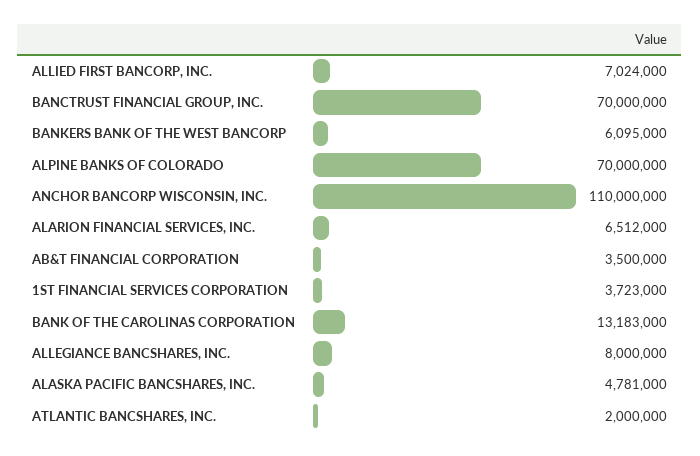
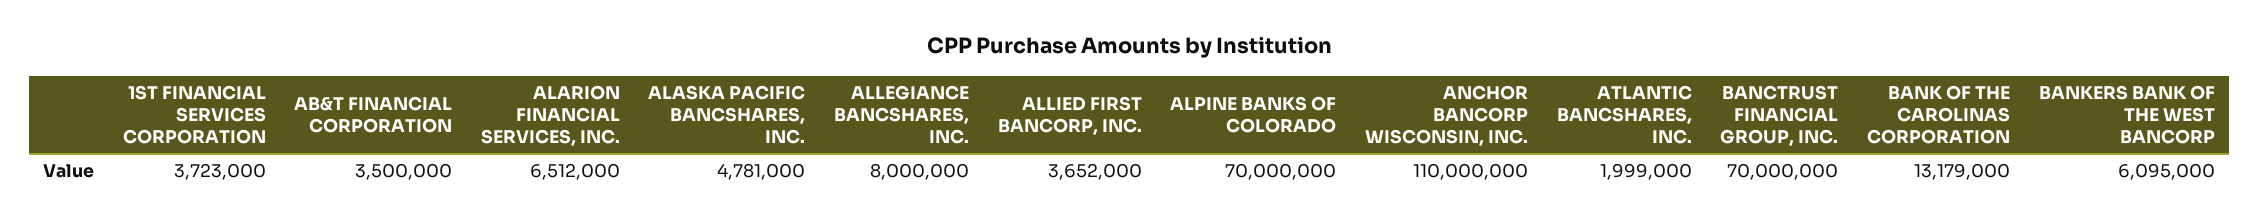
ALLIED FIRST BANCORP, INC.: 7024000 -> 3652000
BANK OF THE CAROLINAS CORPORATION: 13183000 -> 13179000
ATLANTIC BANCSHARES, INC.: 2000000 -> 1999000

